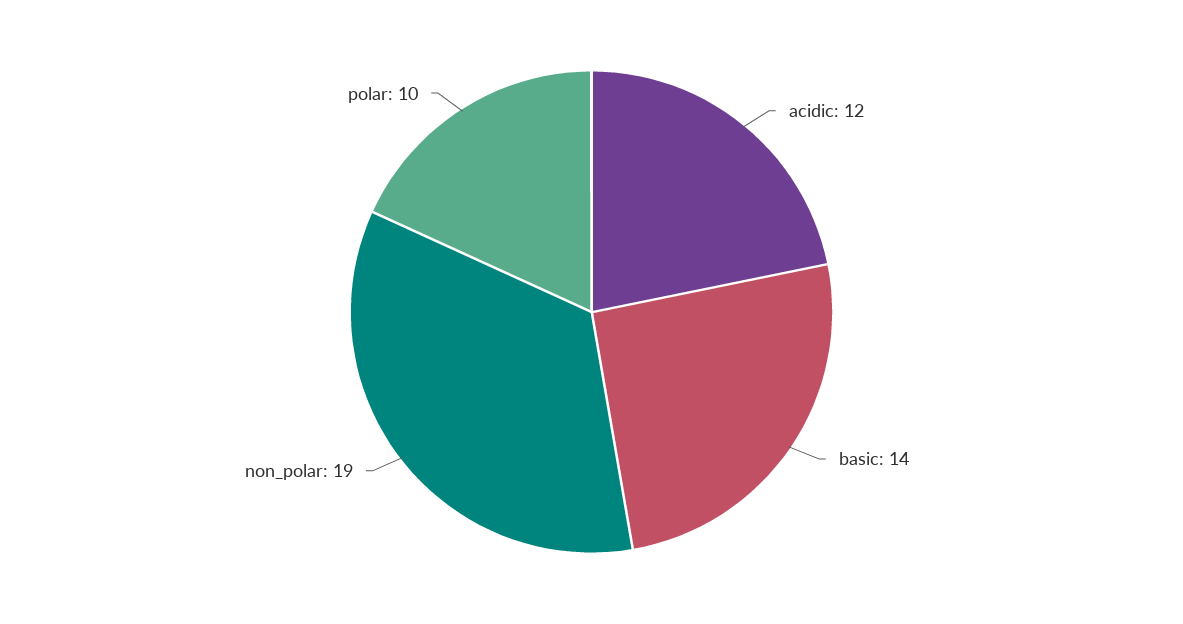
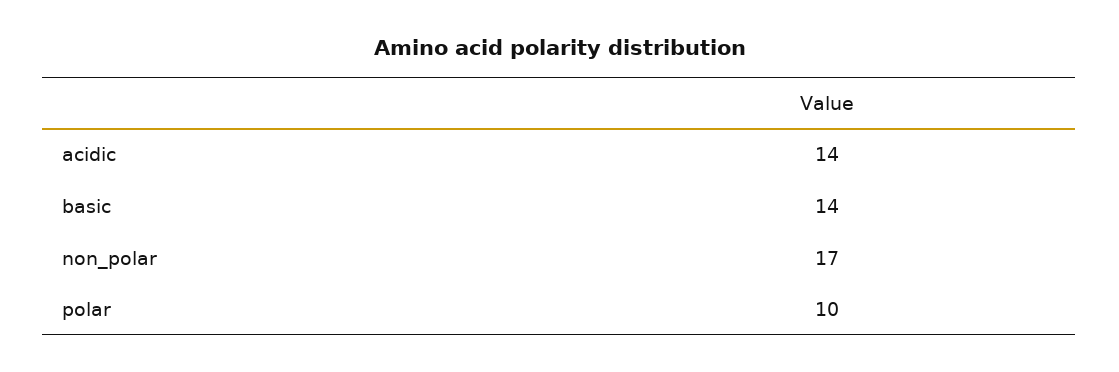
acidic: 12 -> 14
non_polar: 19 -> 17

